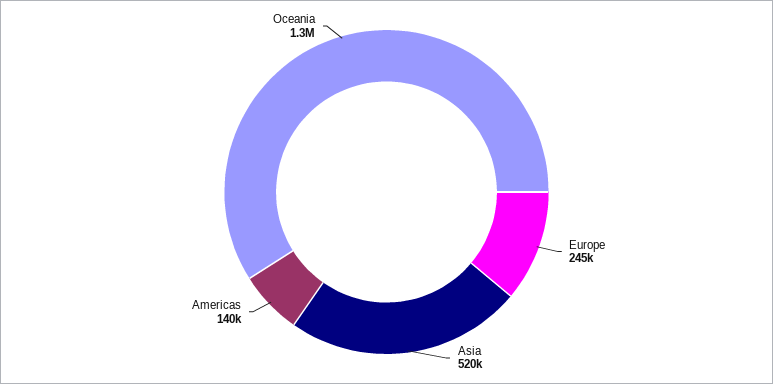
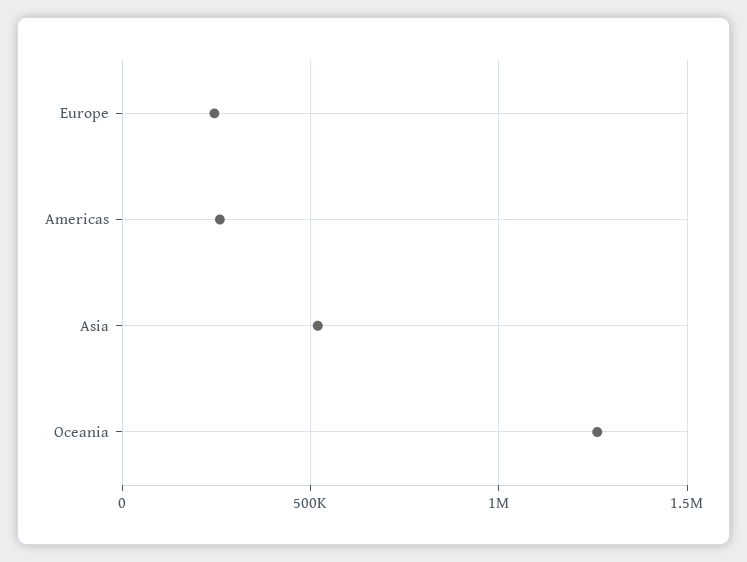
Americas: 140000 -> 250000

